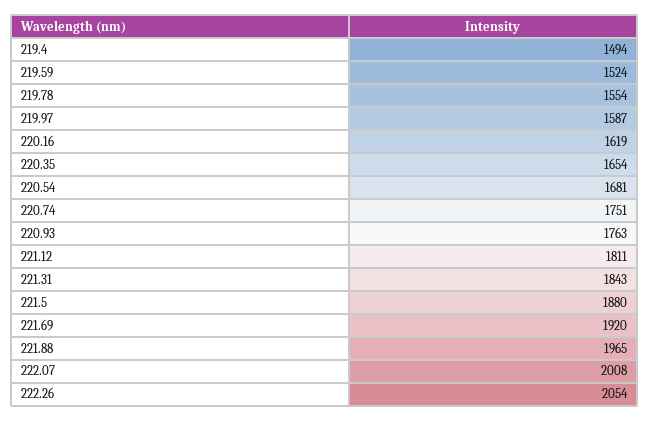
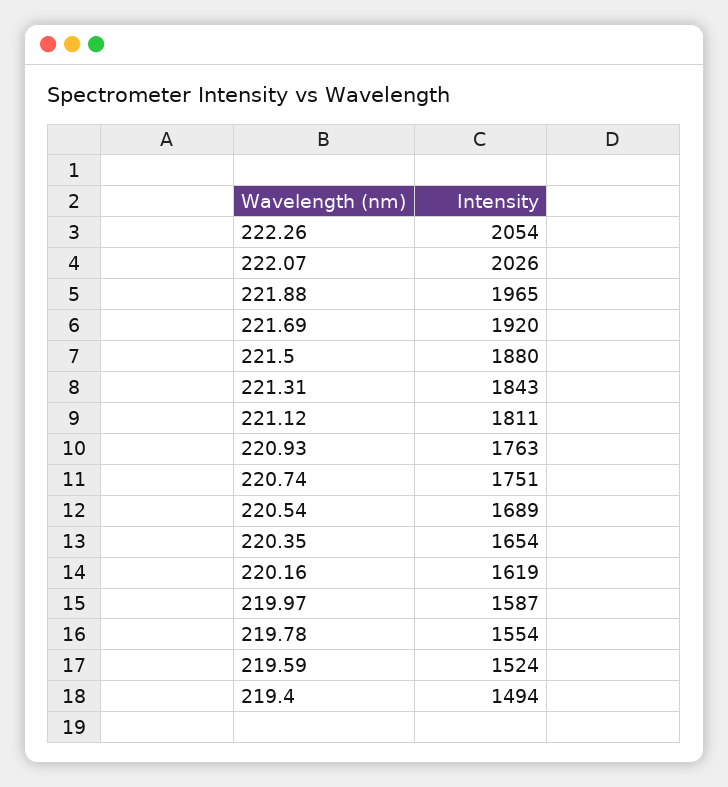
220.54: 1681 -> 1689
222.07: 2008 -> 2026

